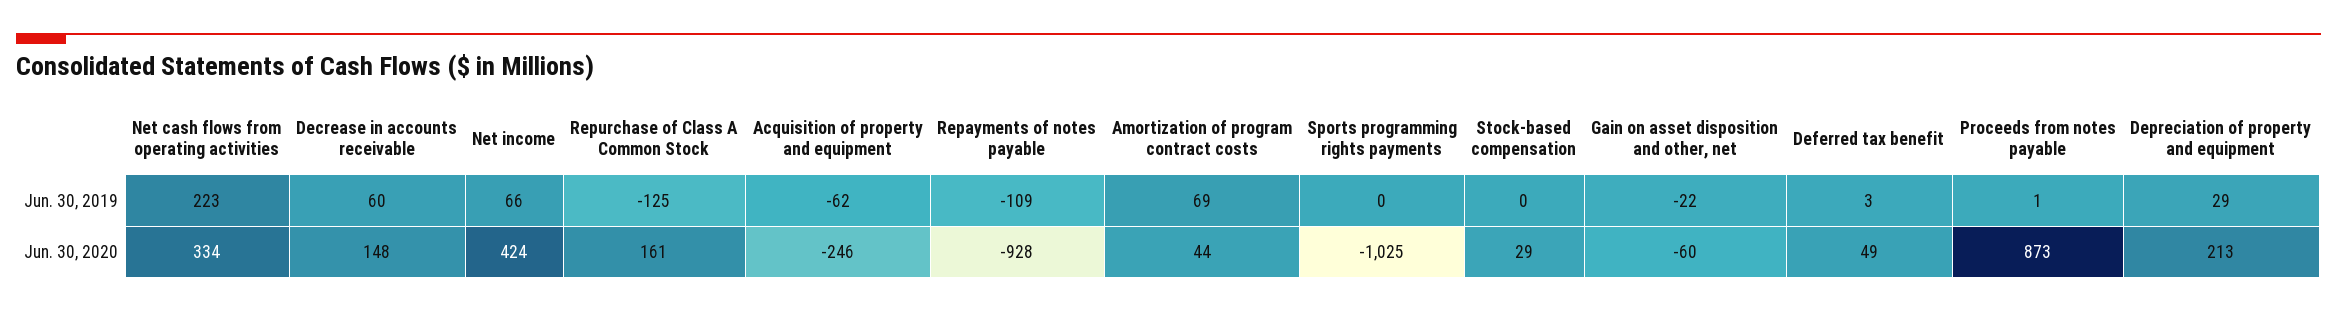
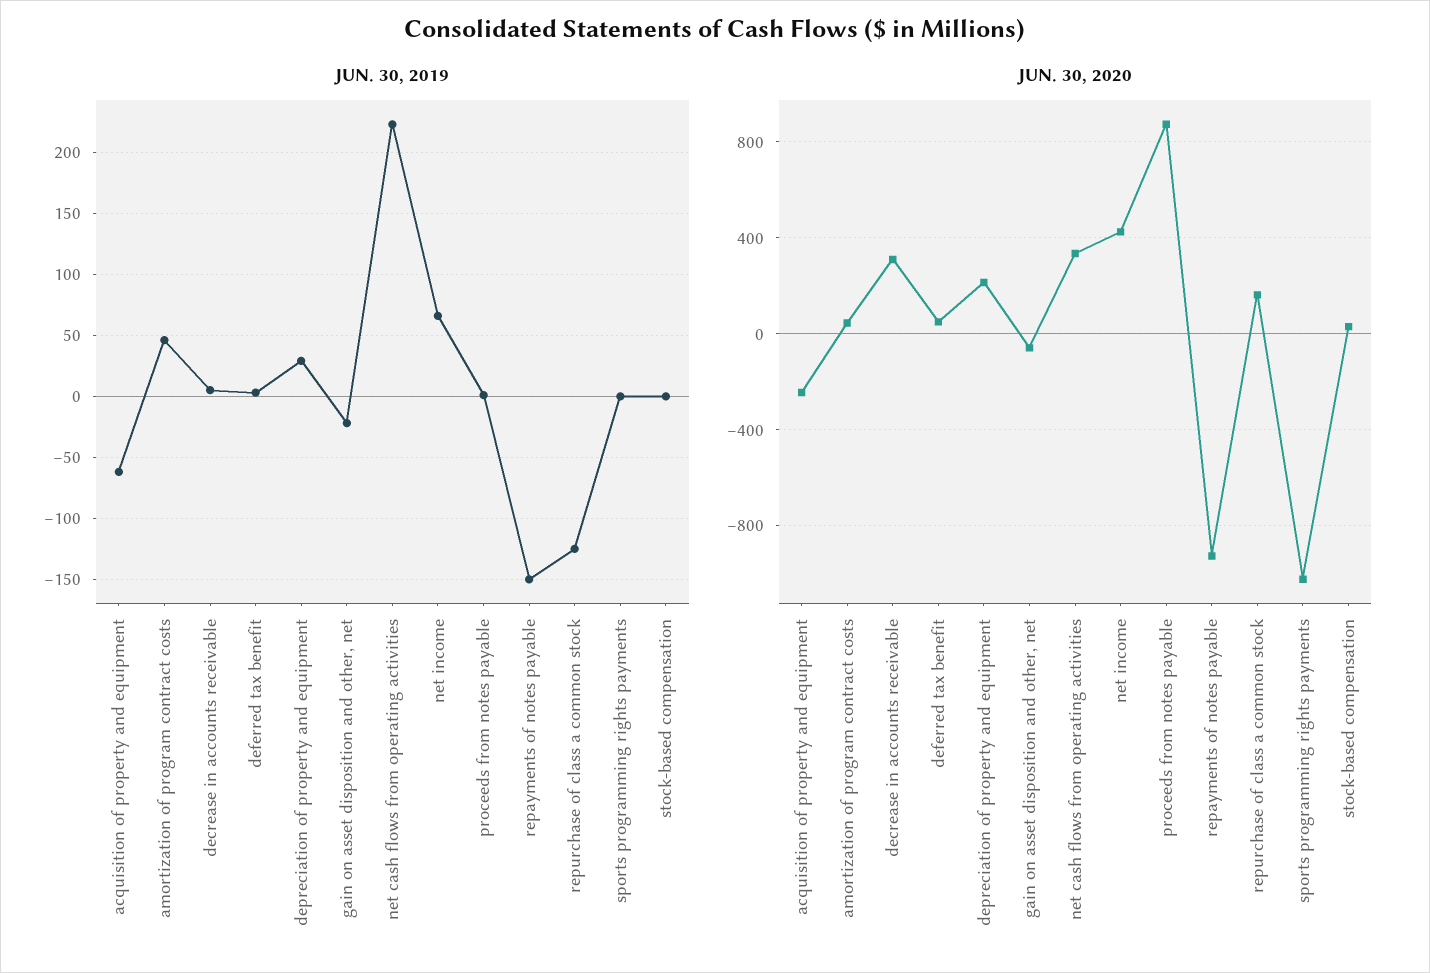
Jun. 30, 2019, Decrease in accounts receivable: 60 -> 5
Jun. 30, 2019, Repayments of notes payable: -109 -> -150
Jun. 30, 2019, Amortization of program contract costs: 69 -> 45
Jun. 30, 2020, Decrease in accounts receivable: 148 -> 300

